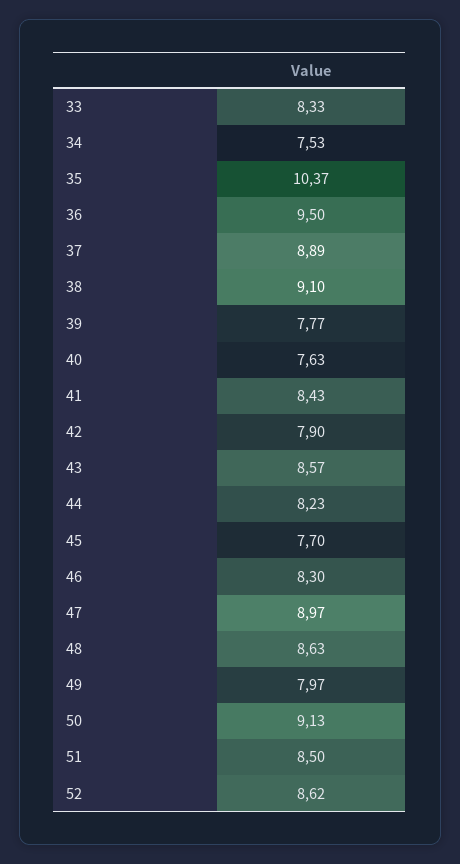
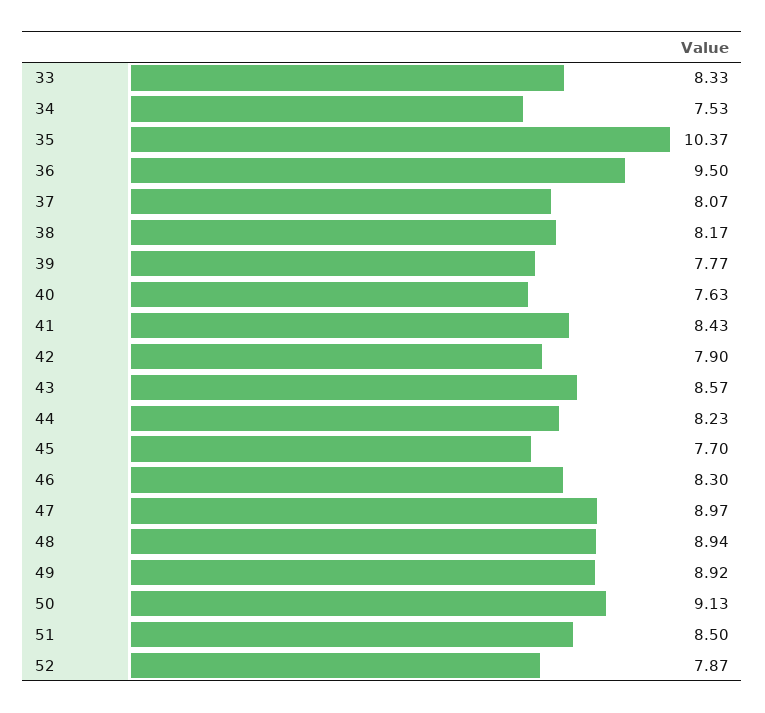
37: 8.89 -> 8.07
38: 9.1 -> 8.17
48: 8.63 -> 8.94
49: 7.97 -> 8.92
52: 8.62 -> 7.87

